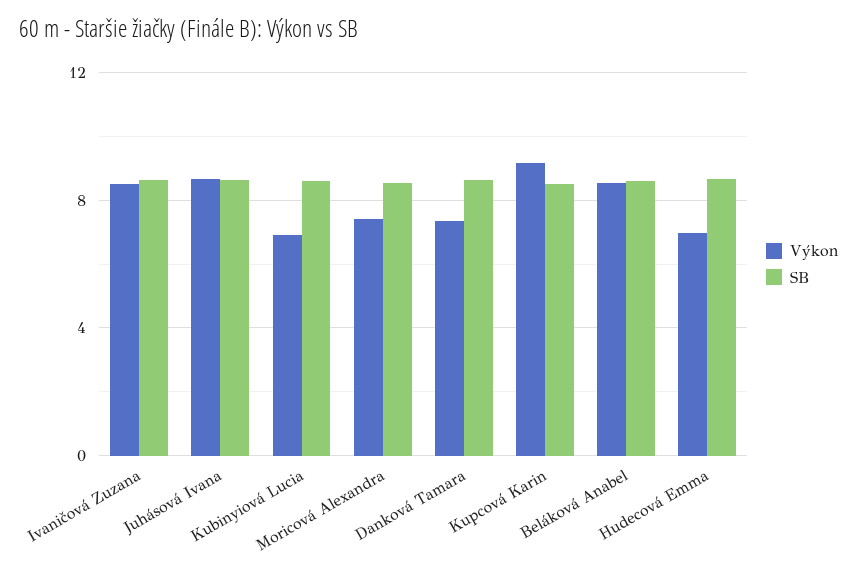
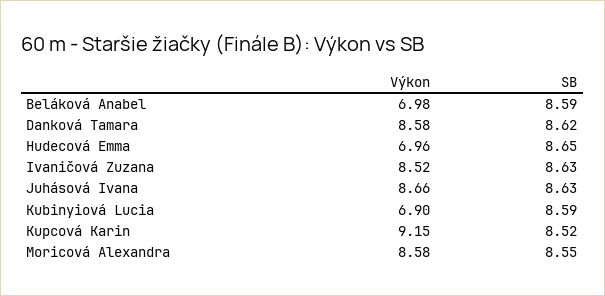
Výkon, Moricová Alexandra: 7.5 -> 8.58
Výkon, Danková Tamara: 7.5 -> 8.58
Výkon, Beláková Anabel: 8.5 -> 6.98

